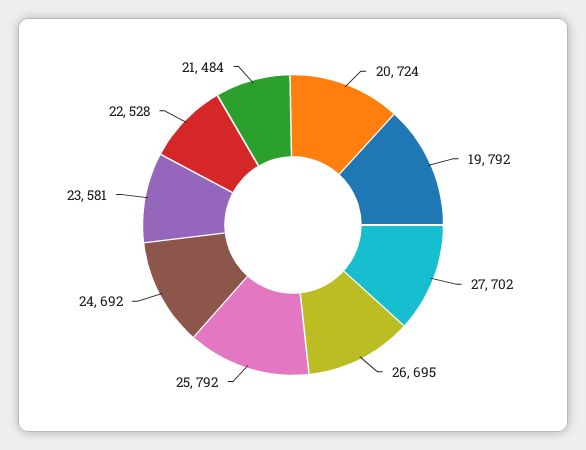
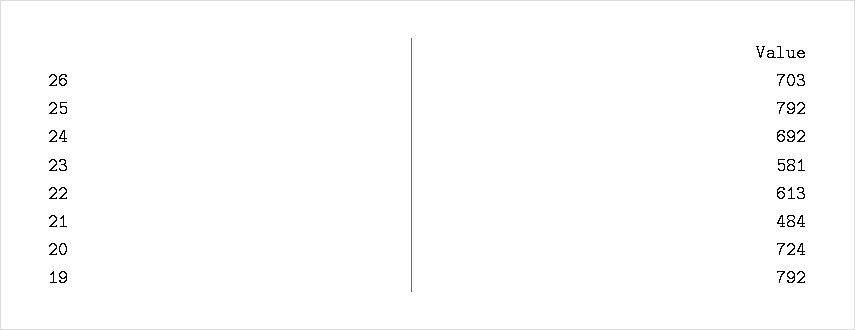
27: 702 -> none
26: 695 -> 703
22: 528 -> 613

